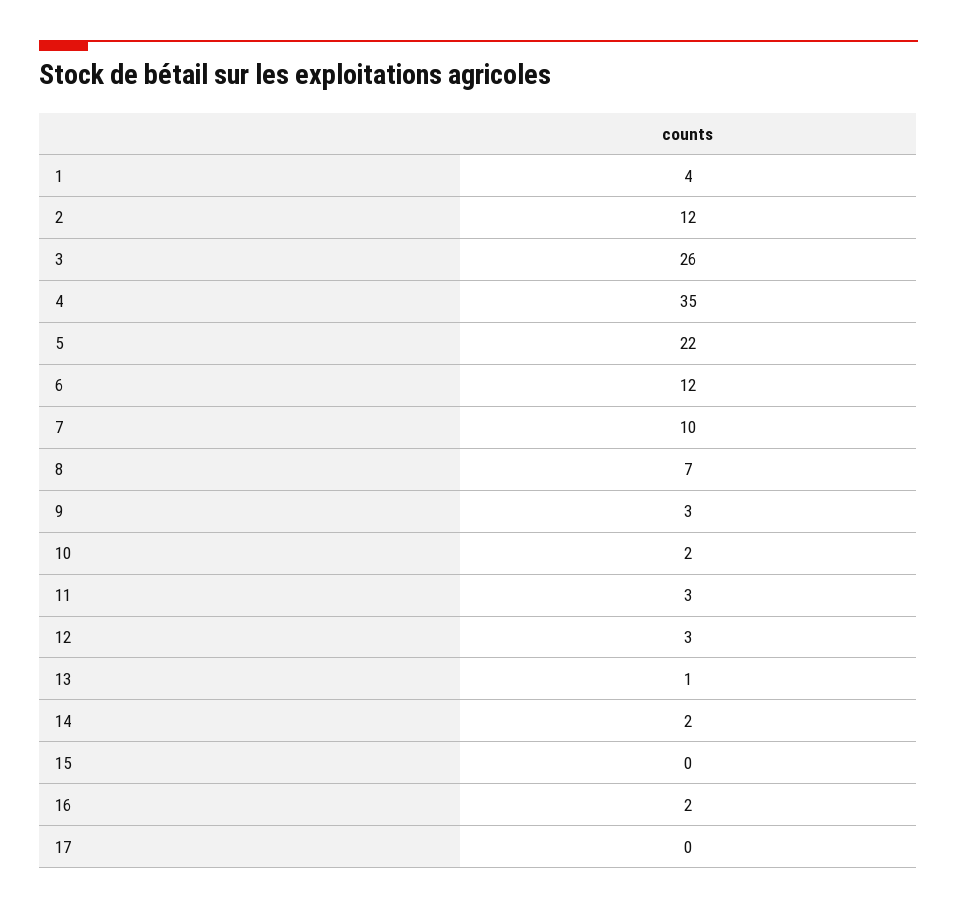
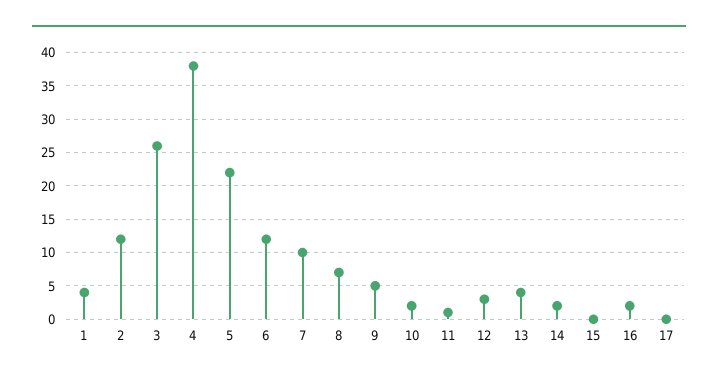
4: 35 -> 38
9: 3 -> 5
11: 3 -> 1
13: 1 -> 4

